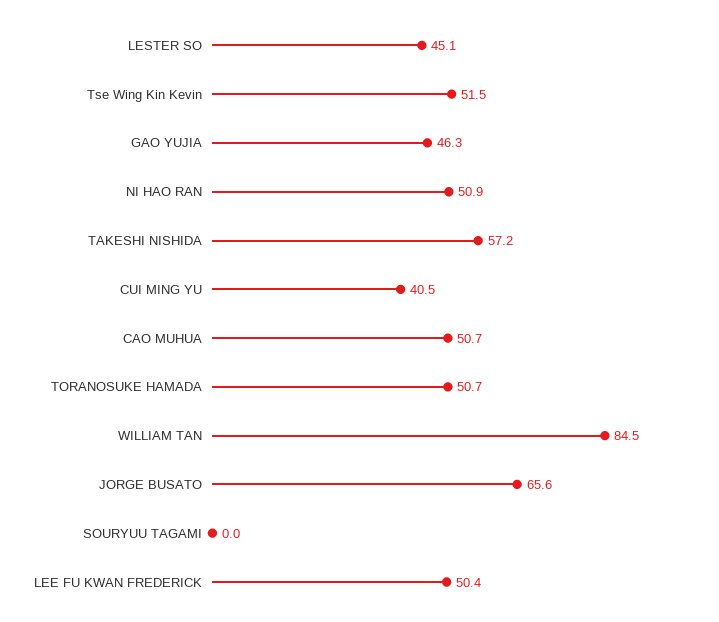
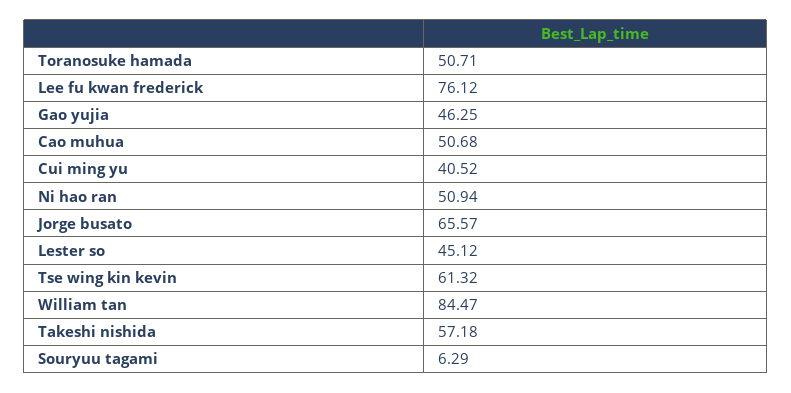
Tse Wing Kin Kevin: 51.5 -> 61.32
SOURYUU TAGAMI: 0 -> 6.29
LEE FU KWAN FREDERICK: 50.4 -> 76.12

